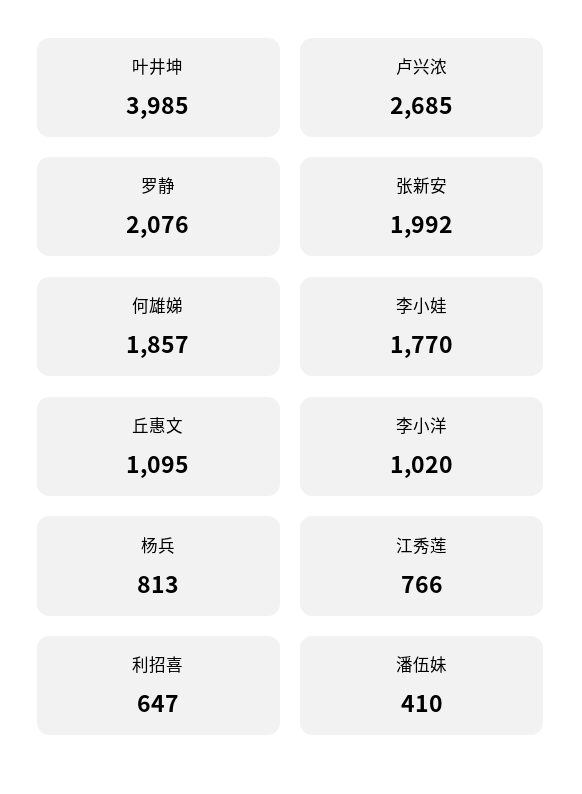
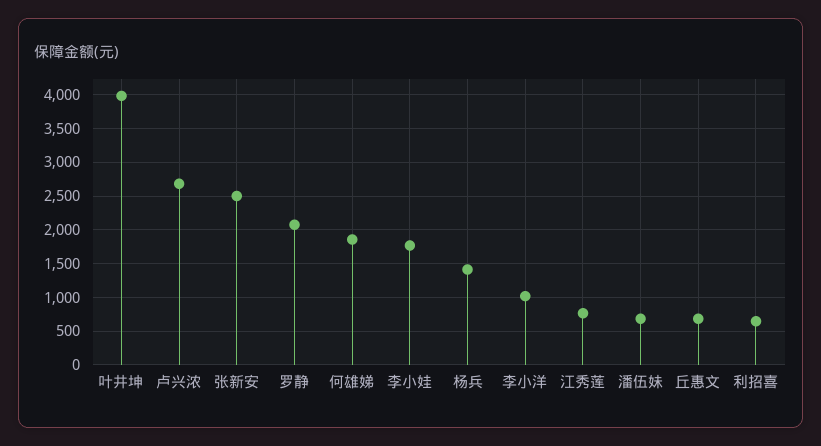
张新安: 1992 -> 2500
丘惠文: 1095 -> 700
杨兵: 813 -> 1400
潘伍妹: 410 -> 700

